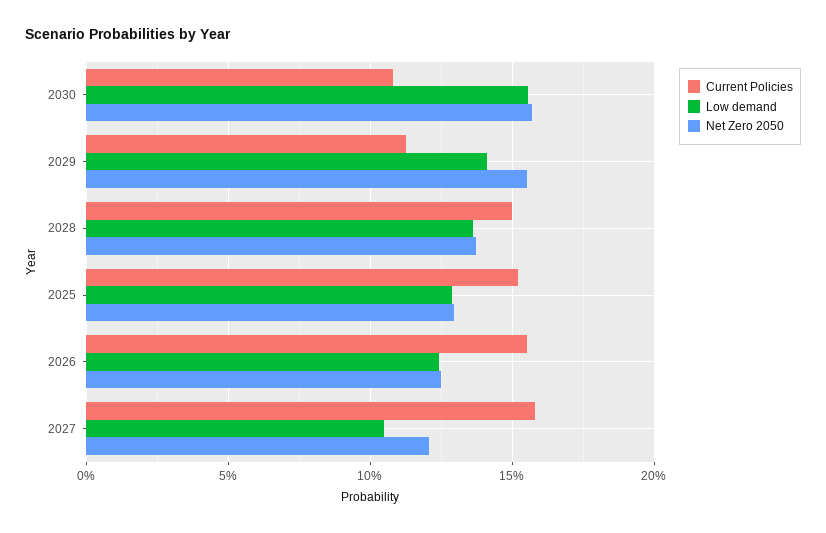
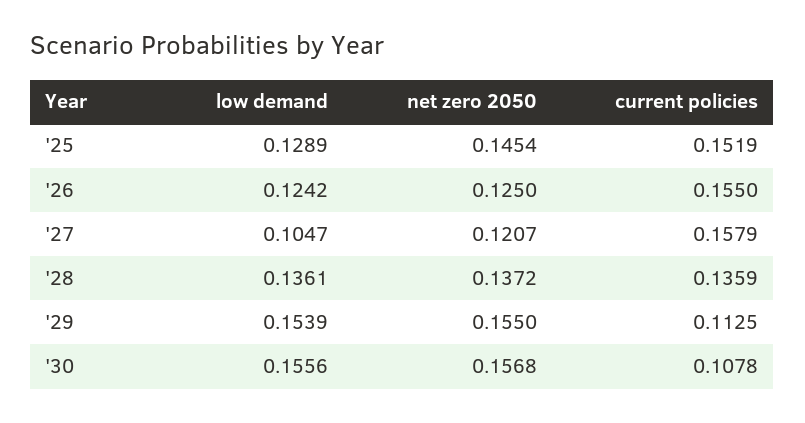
Low demand, 2029: 0.14 -> 0.1539
Current Policies, 2028: 0.15 -> 0.1359
Net Zero 2050, 2025: 0.13 -> 0.1454

